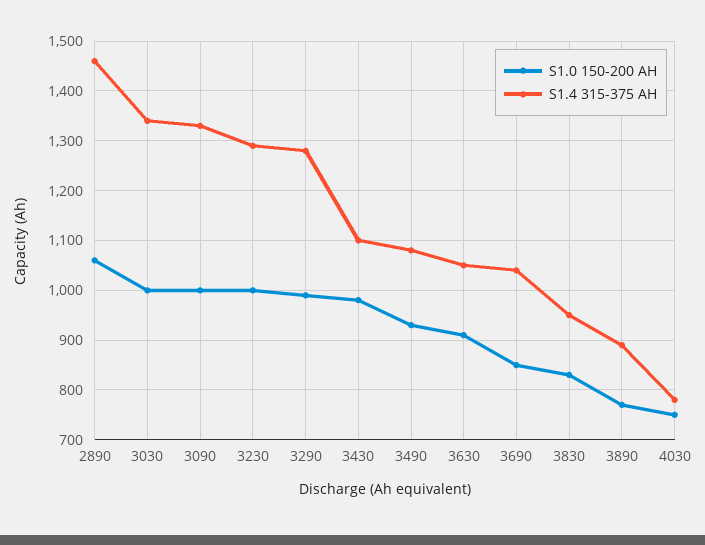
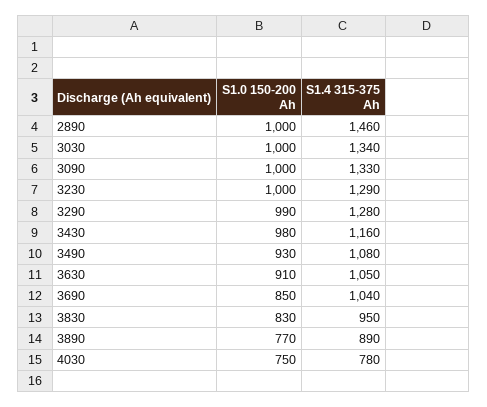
S1.0 150-200 AH, 2890: 1060 -> 1000
S1.4 315-375 AH, 3430: 1100 -> 1160

